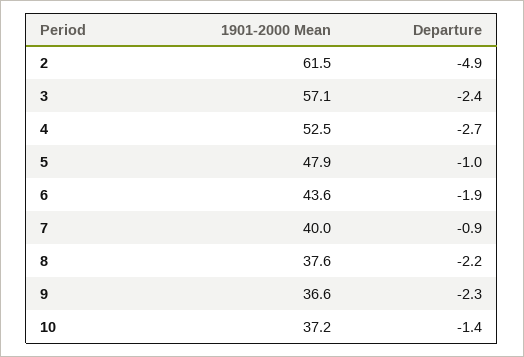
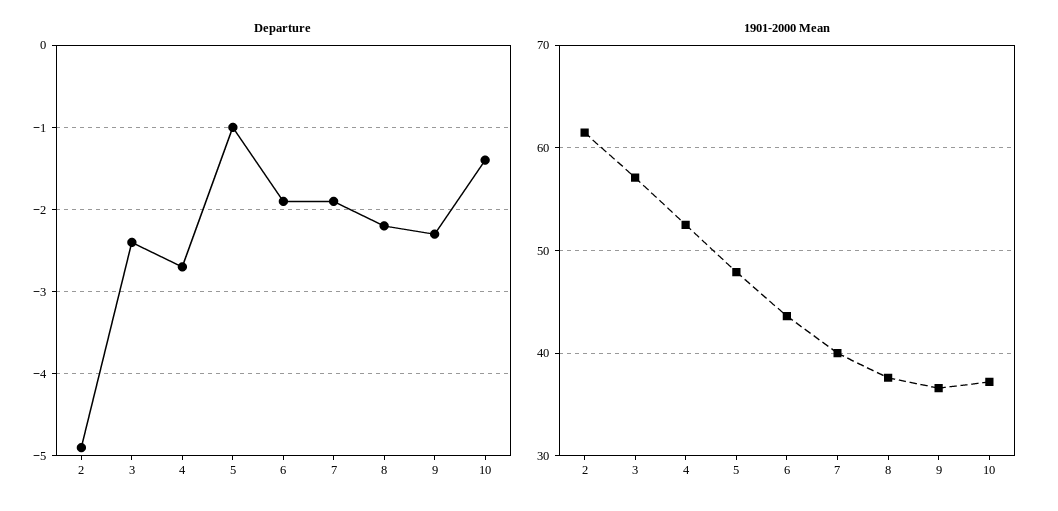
Departure, 7: -0.9 -> -1.9

